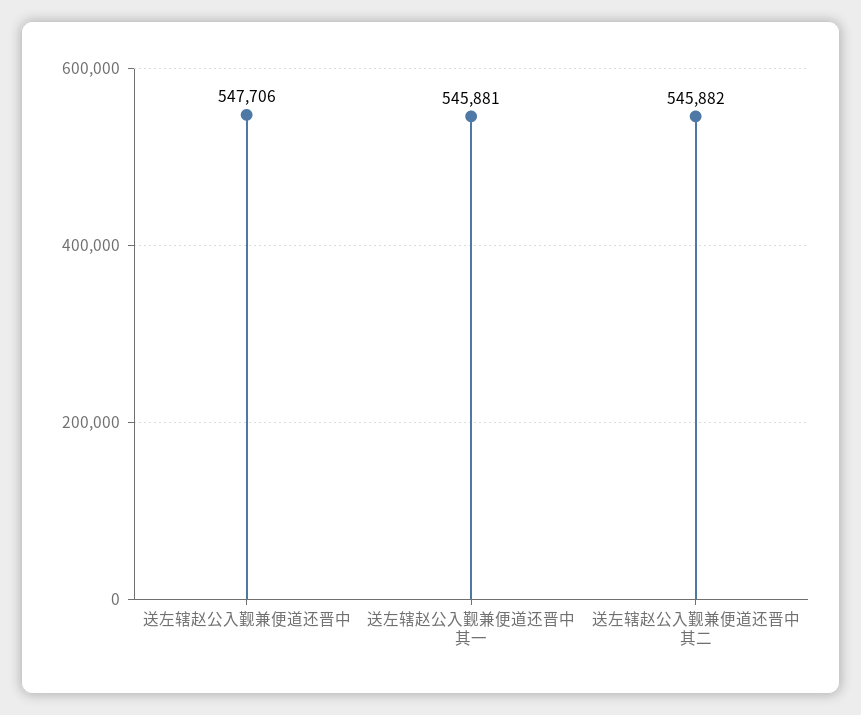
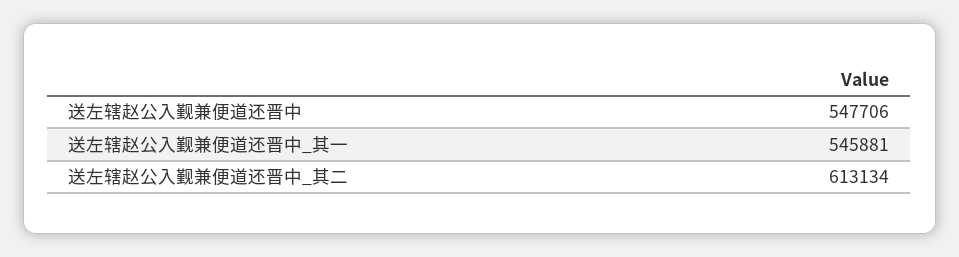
送左辖赵公入觐兼便道还晋中 其二: 545882 -> 613134

